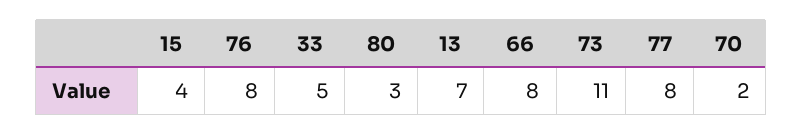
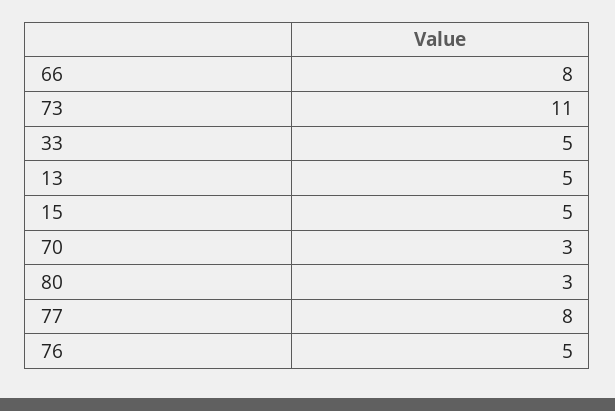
15: 4 -> 5
76: 8 -> 5
13: 7 -> 5
70: 2 -> 3

